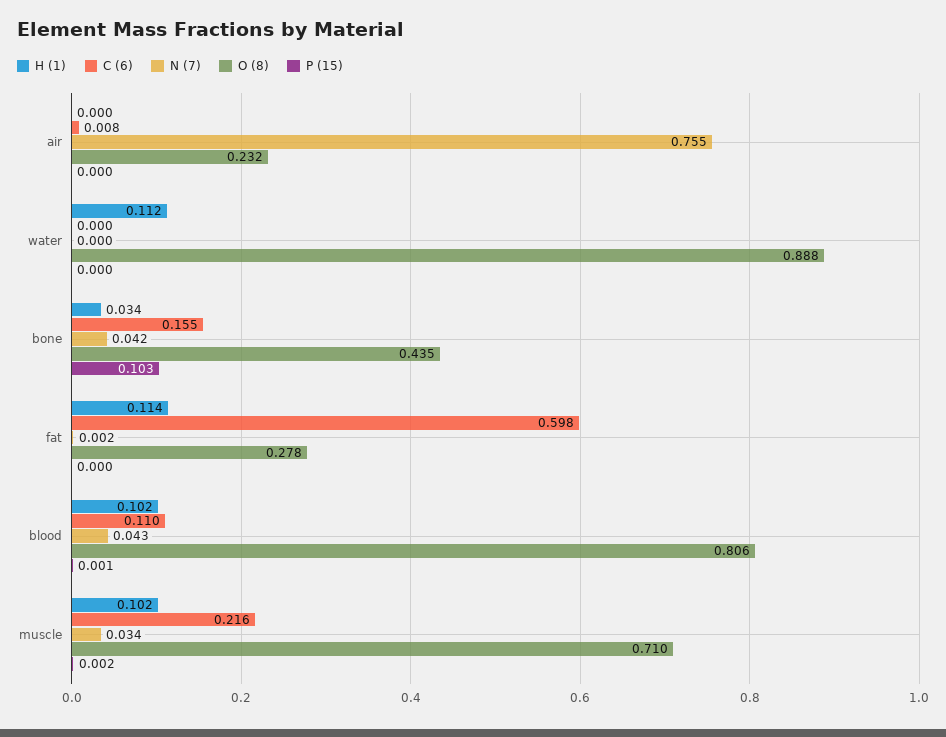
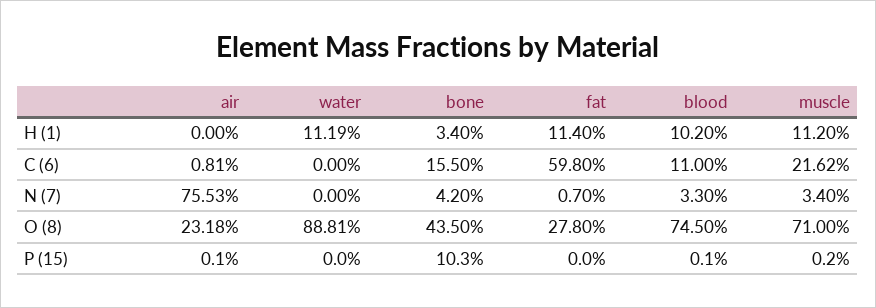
P (15), air: 0 -> 0.001
N (7), fat: 0.002 -> 0.007
N (7), blood: 0.043 -> 0.033
O (8), blood: 0.806 -> 0.745
H (1), muscle: 0.102 -> 0.112

